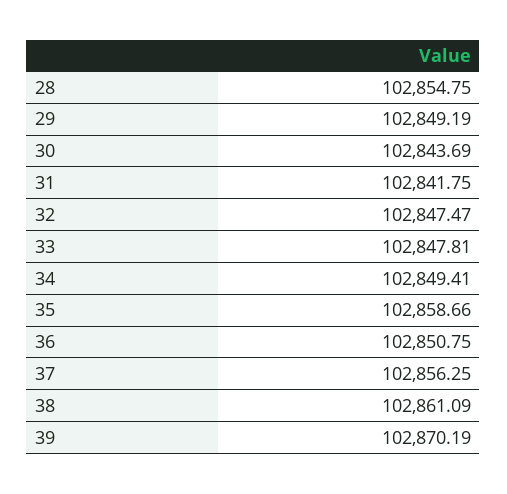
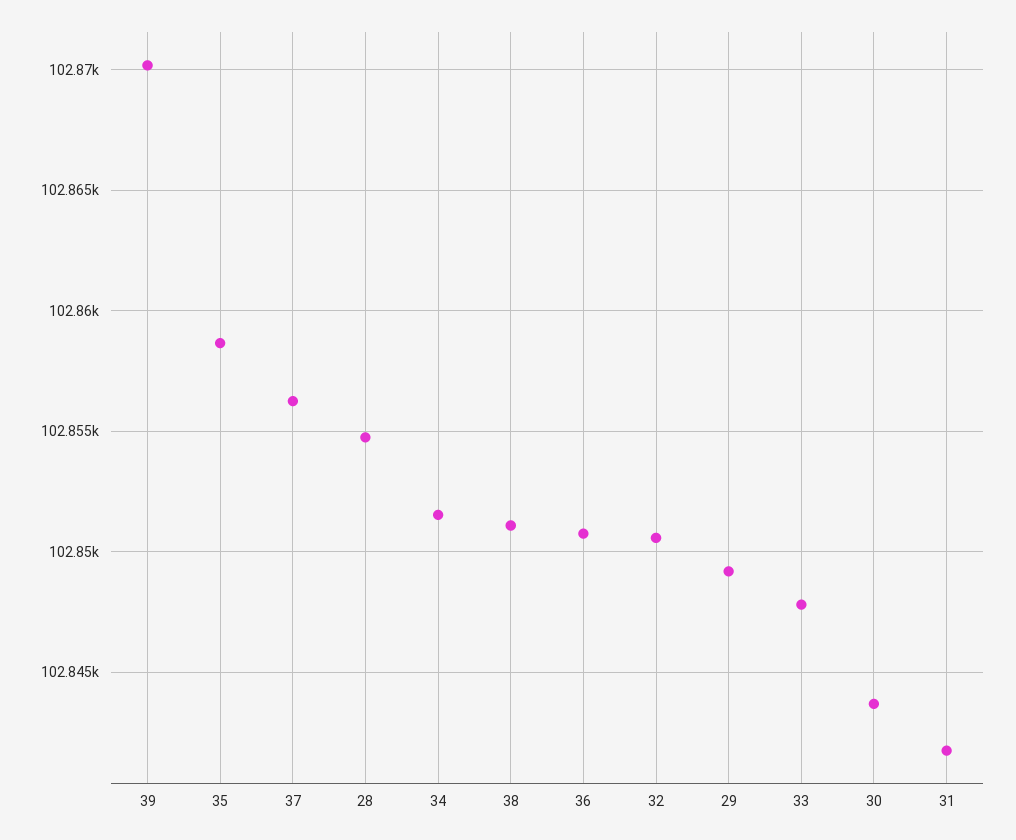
32: 102847.47 -> 102850.5
34: 102849.41 -> 102851.5
38: 102861.09 -> 102851

